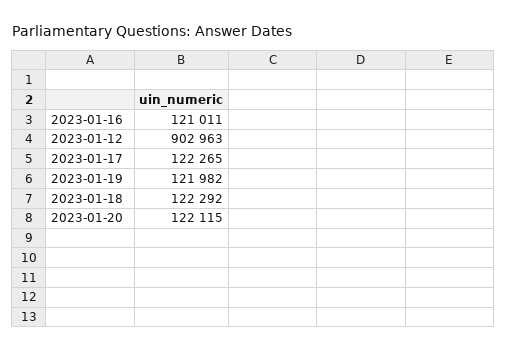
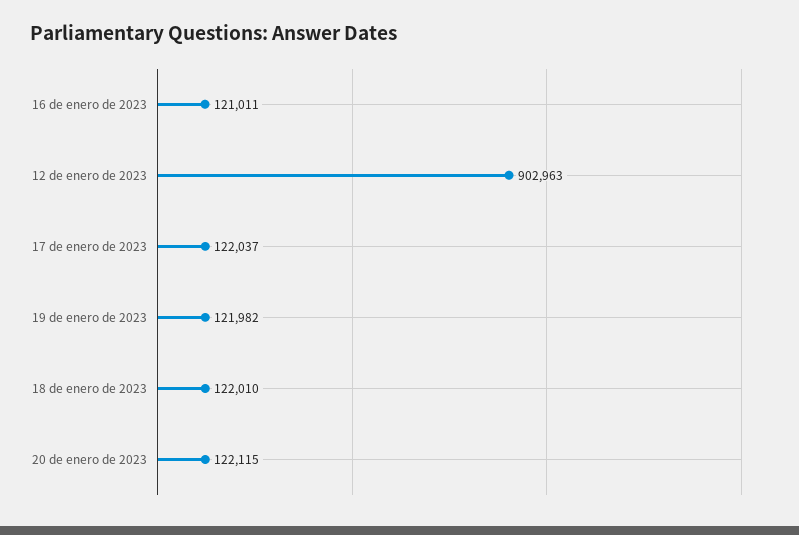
2023-01-17: 122265 -> 122037
2023-01-18: 122292 -> 122010

